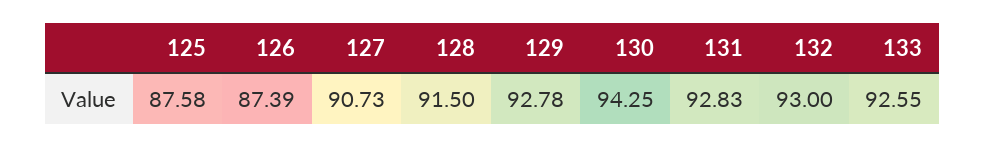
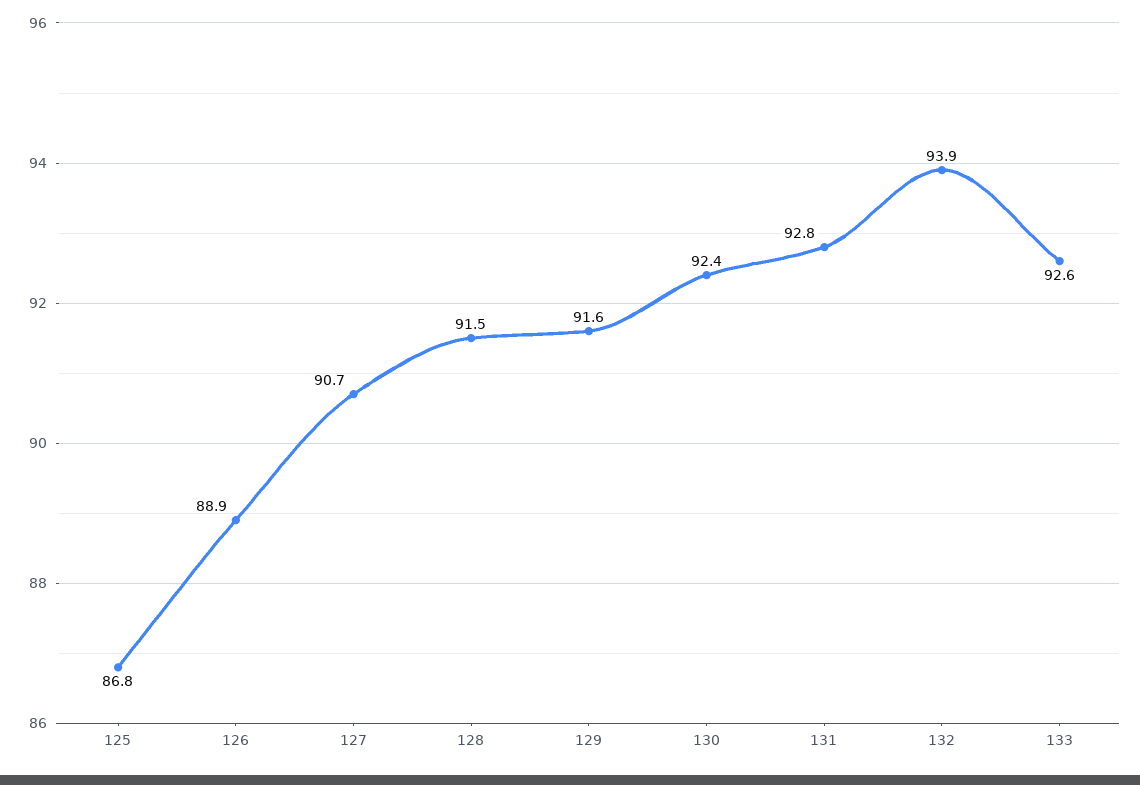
125: 87.58 -> 86.8
126: 87.39 -> 88.9
129: 92.78 -> 91.6
130: 94.25 -> 92.4
132: 93 -> 93.9

